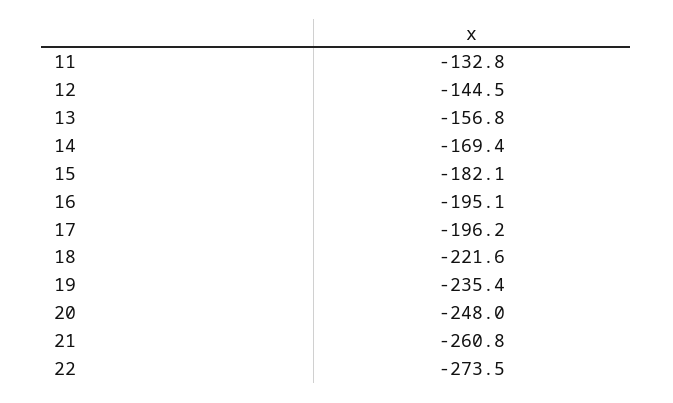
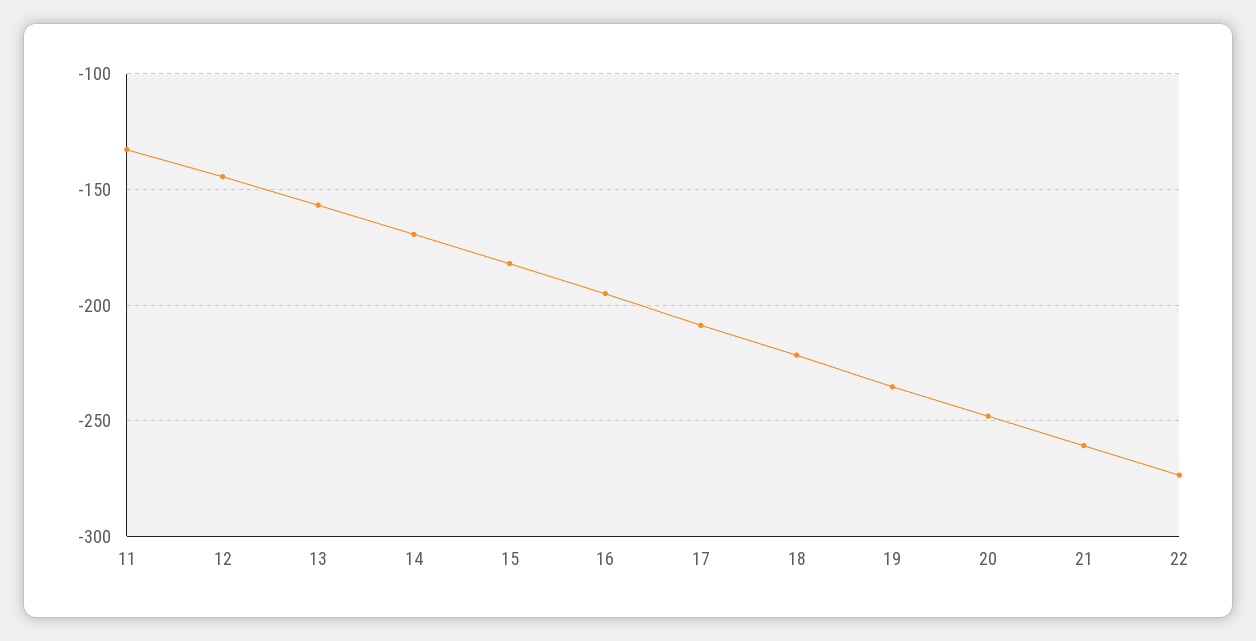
17: -196.2 -> -210

